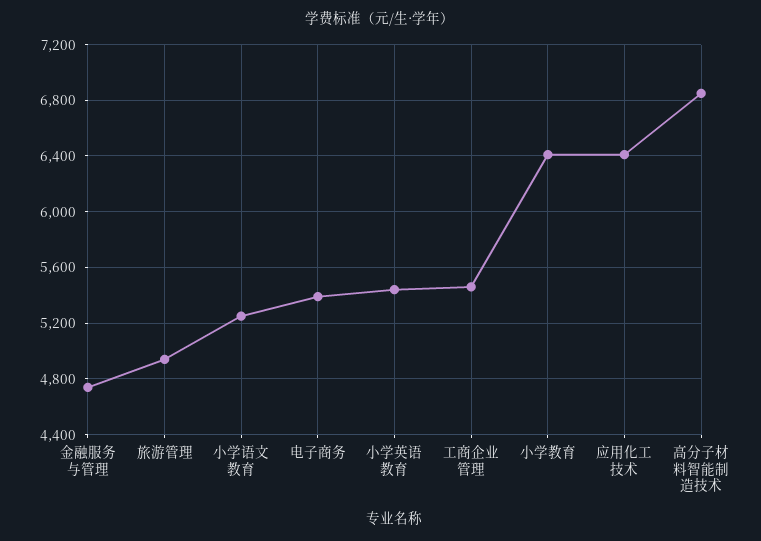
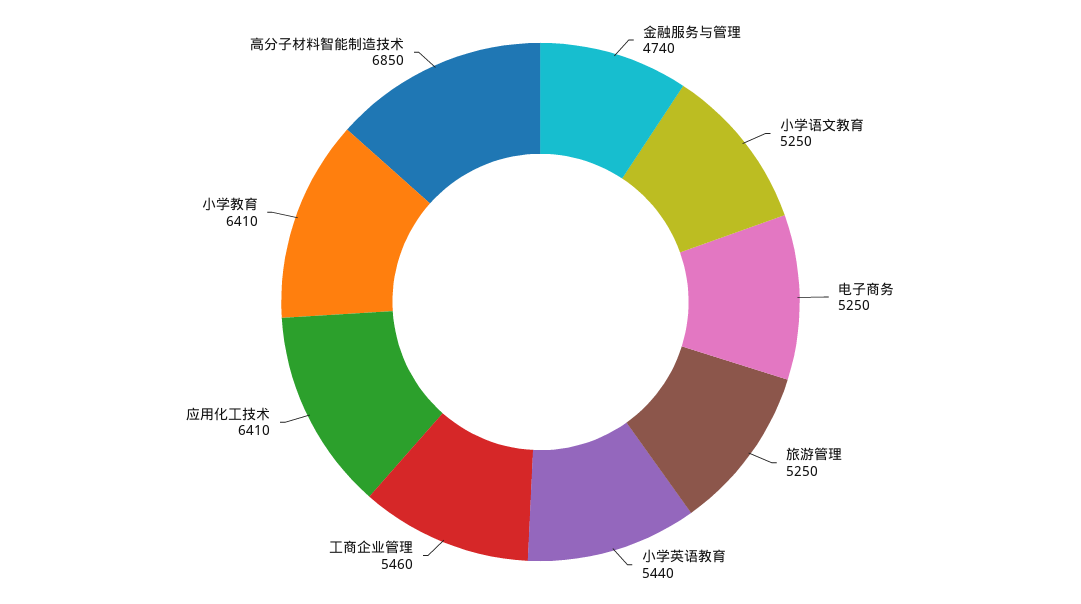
旅游管理: 4950 -> 5250
电子商务: 5400 -> 5250

